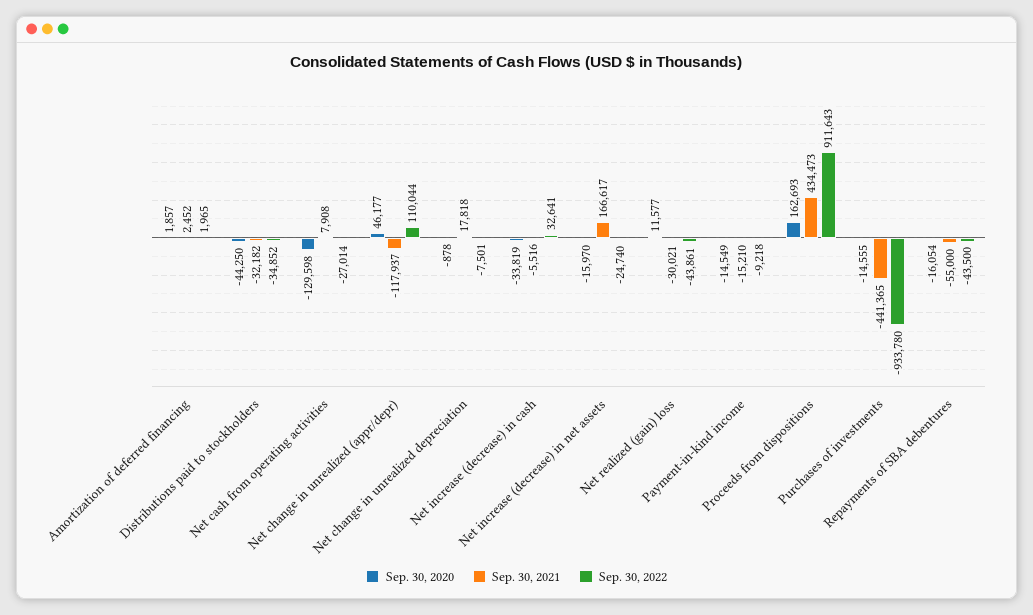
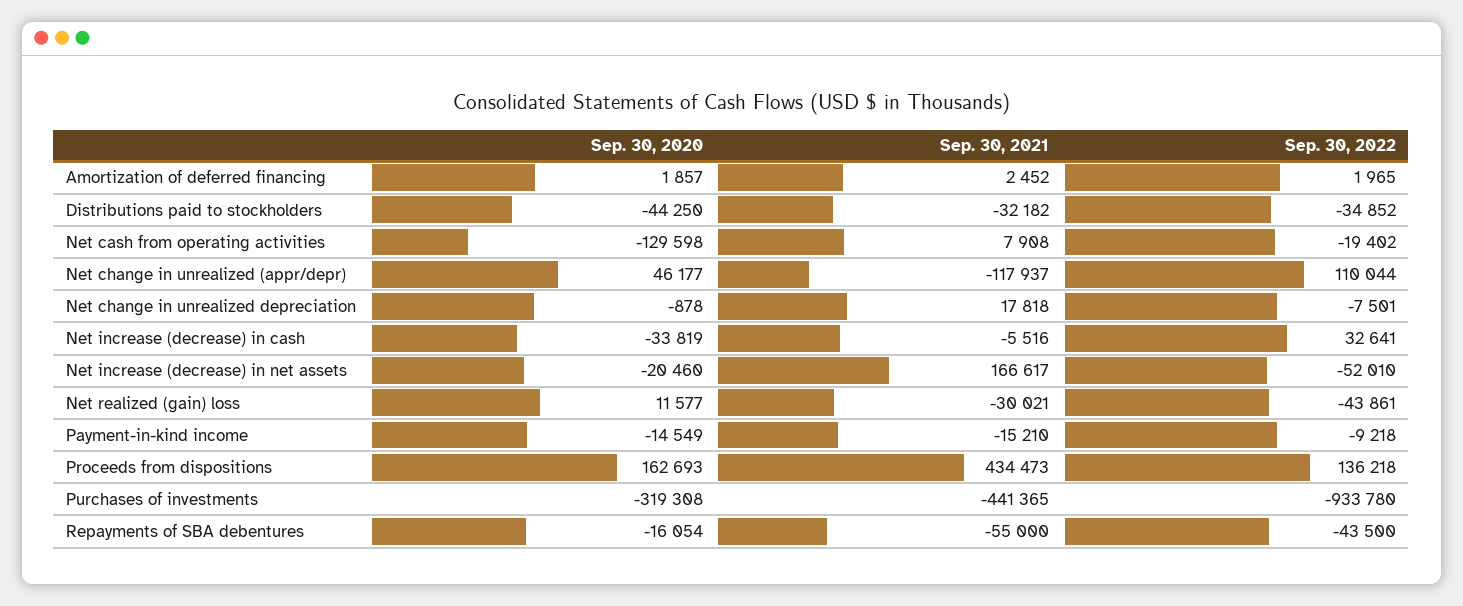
Sep. 30, 2022, Net cash from operating activities: -27014 -> -19402
Sep. 30, 2020, Net increase (decrease) in net assets: -15970 -> -20460
Sep. 30, 2022, Net increase (decrease) in net assets: -24740 -> -52010
Sep. 30, 2022, Proceeds from dispositions: 911643 -> 136218
Sep. 30, 2020, Purchases of investments: -14555 -> -319308

